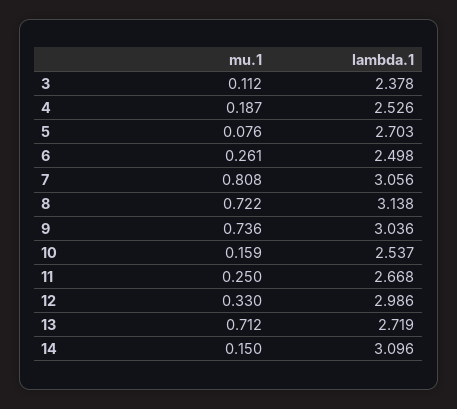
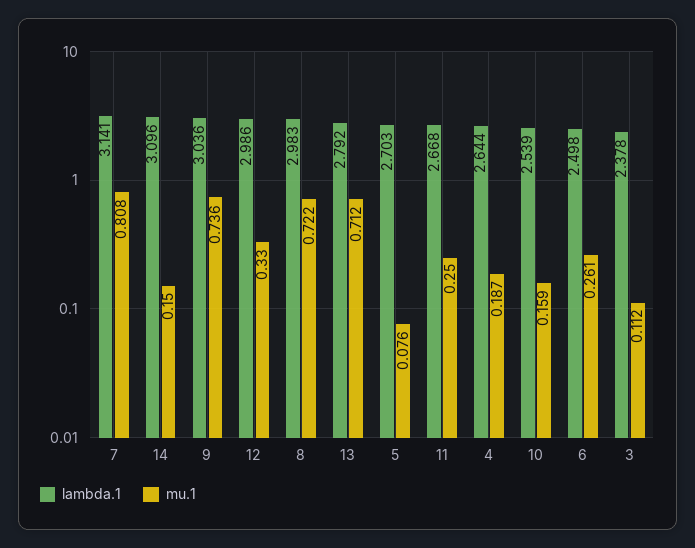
lambda.1, 4: 2.526 -> 2.644
lambda.1, 7: 3.056 -> 3.141
lambda.1, 8: 3.138 -> 2.983
lambda.1, 10: 2.537 -> 2.539
lambda.1, 13: 2.719 -> 2.792

